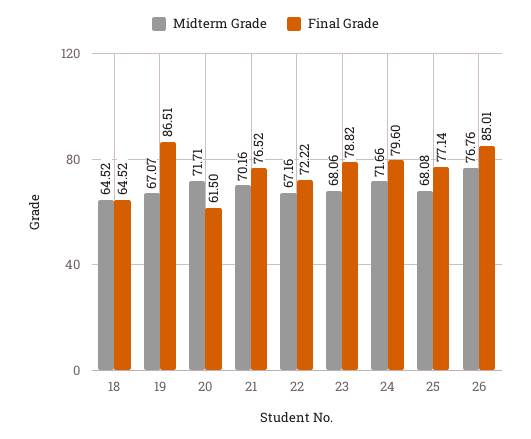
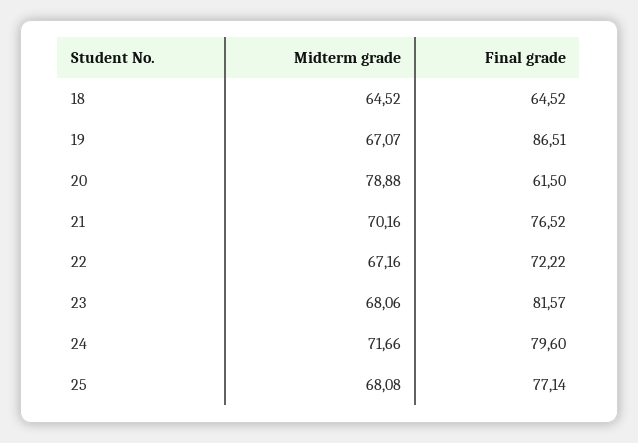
Midterm Grade, 20: 71.71 -> 78.88
Final Grade, 23: 78.82 -> 81.57
Midterm Grade, 26: 76.76 -> none
Final Grade, 26: 85.01 -> none

